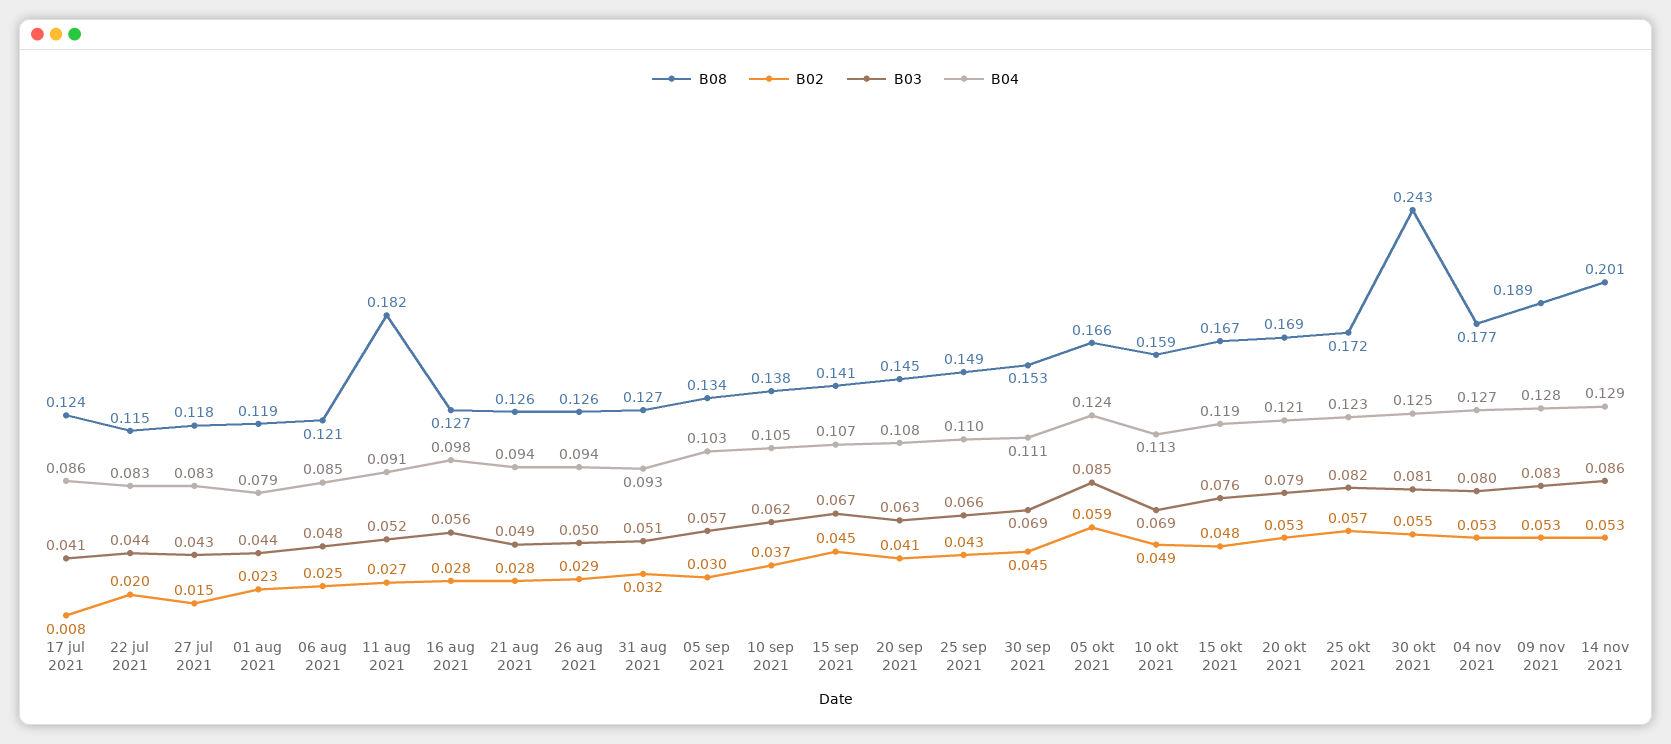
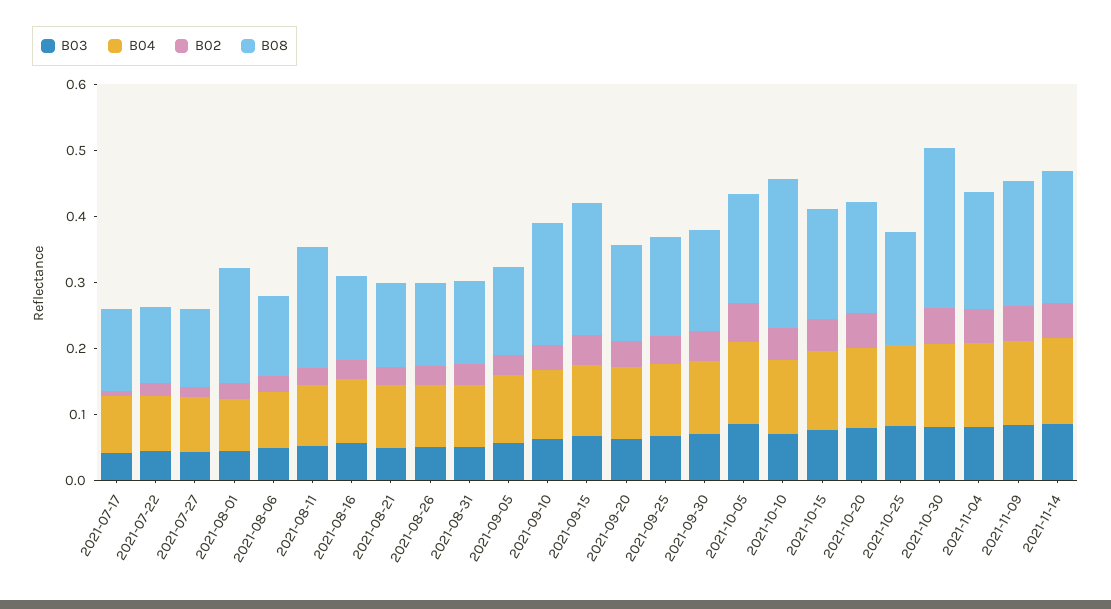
B08, 01 aug 2021: 0.119 -> 0.18
B08, 10 sep 2021: 0.138 -> 0.18
B08, 15 sep 2021: 0.141 -> 0.2
B08, 10 okt 2021: 0.159 -> 0.22
B02, 25 okt 2021: 0.057 -> 0

